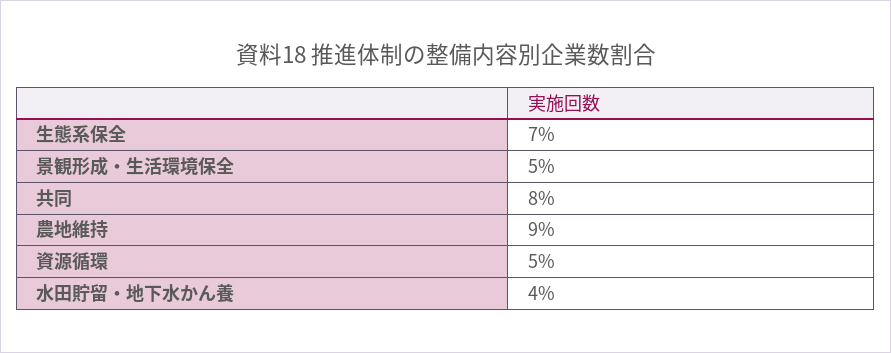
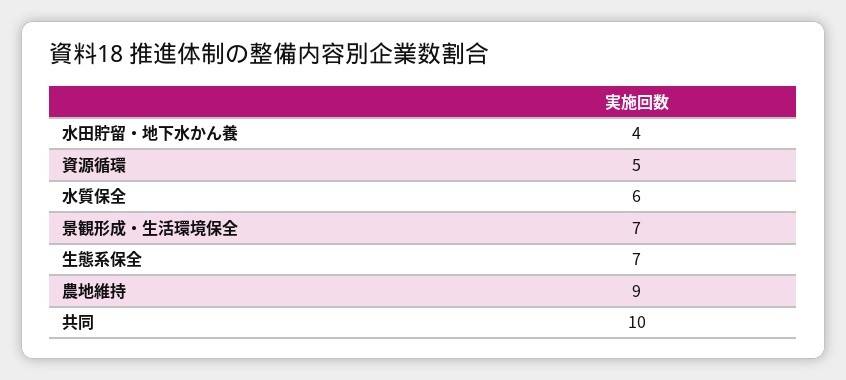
景観形成・生活環境保全: 5 -> 7
共同: 8 -> 10
水質保全: none -> 6

